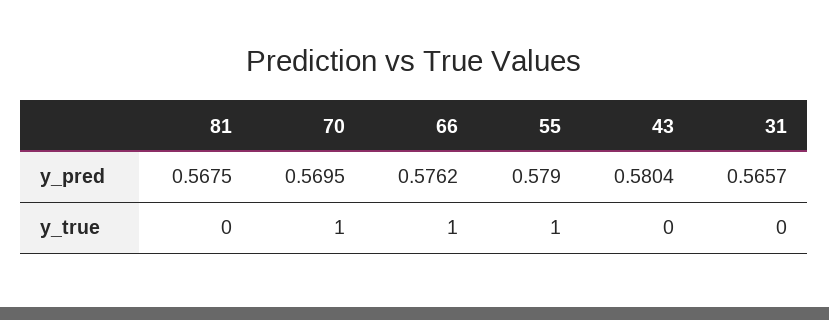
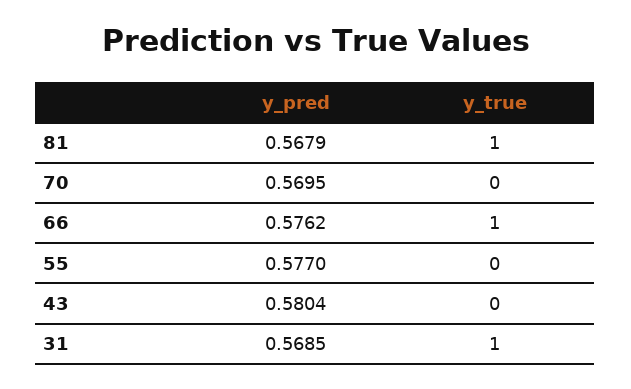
81, y_pred: 0.5675 -> 0.5679
55, y_pred: 0.579 -> 0.577
31, y_pred: 0.5657 -> 0.5685
81, y_true: 0 -> 1
70, y_true: 1 -> 0
55, y_true: 1 -> 0
31, y_true: 0 -> 1

